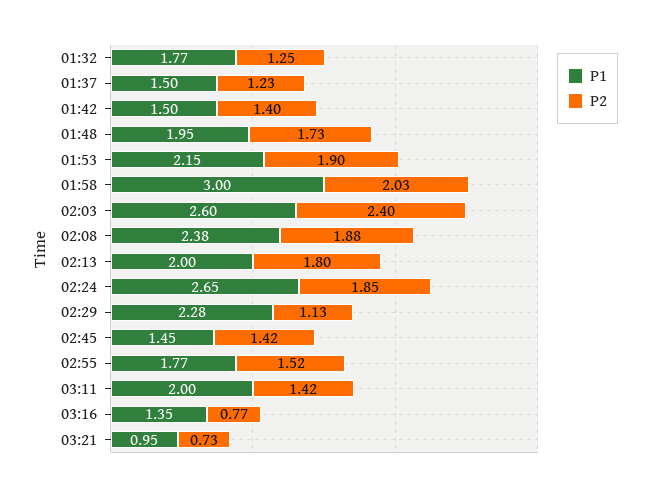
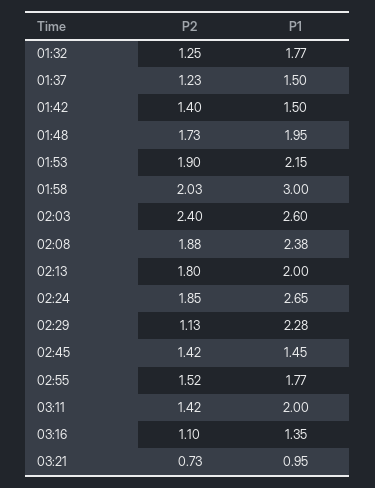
P2, 03:16: 0.77 -> 1.1

